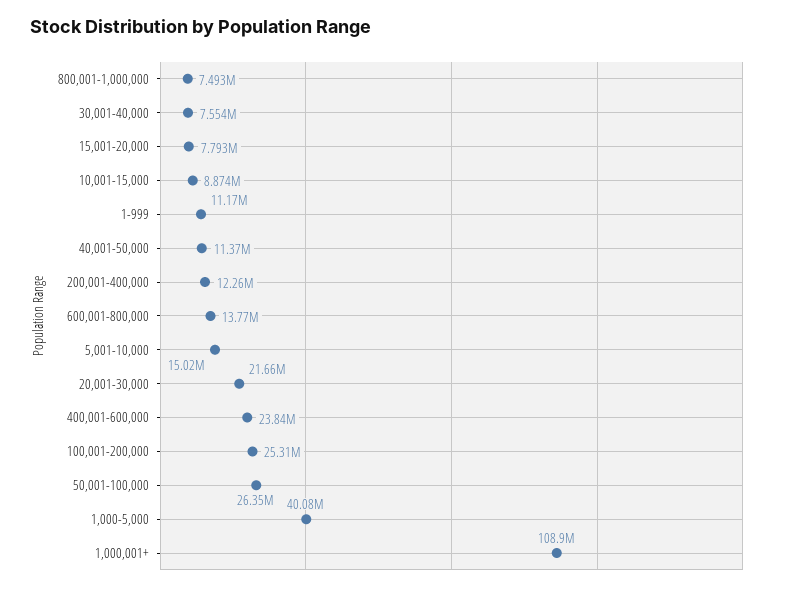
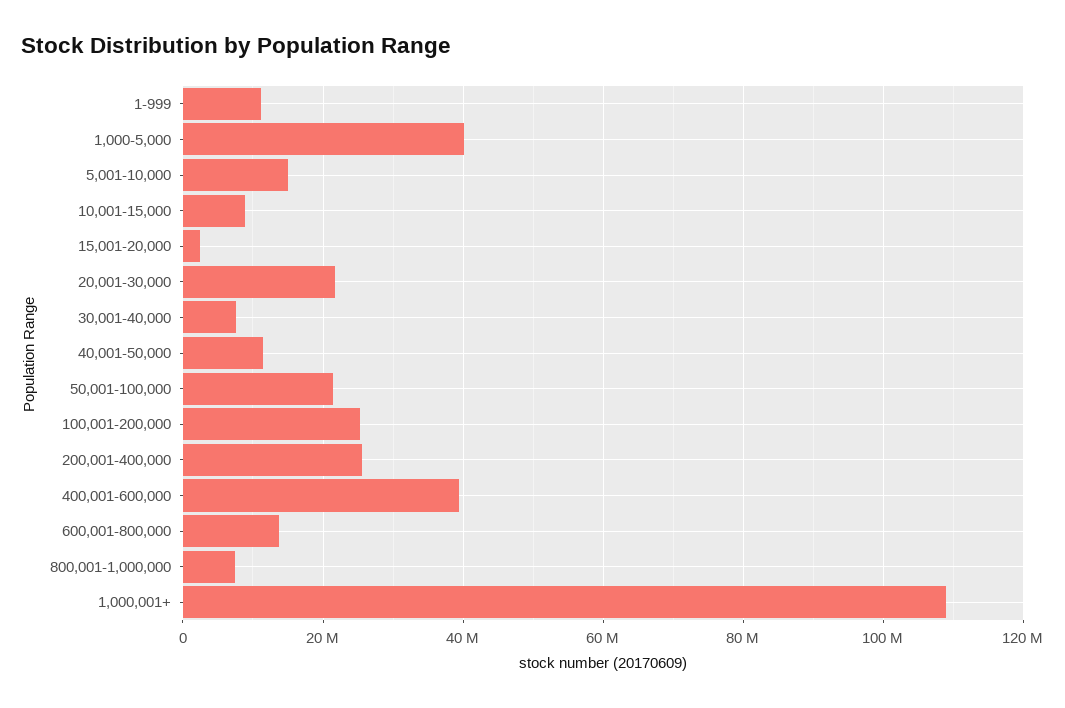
15,001-20,000: 7793000 -> 2000000
200,001-400,000: 12260000 -> 26000000
400,001-600,000: 23840000 -> 40000000
50,001-100,000: 26350000 -> 22000000

